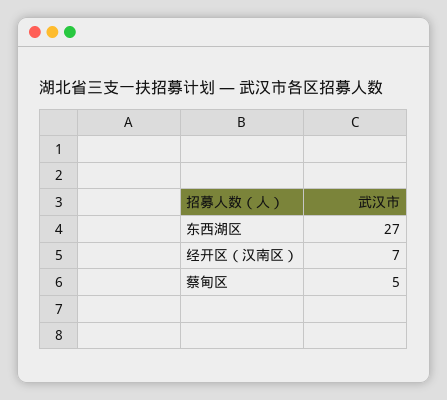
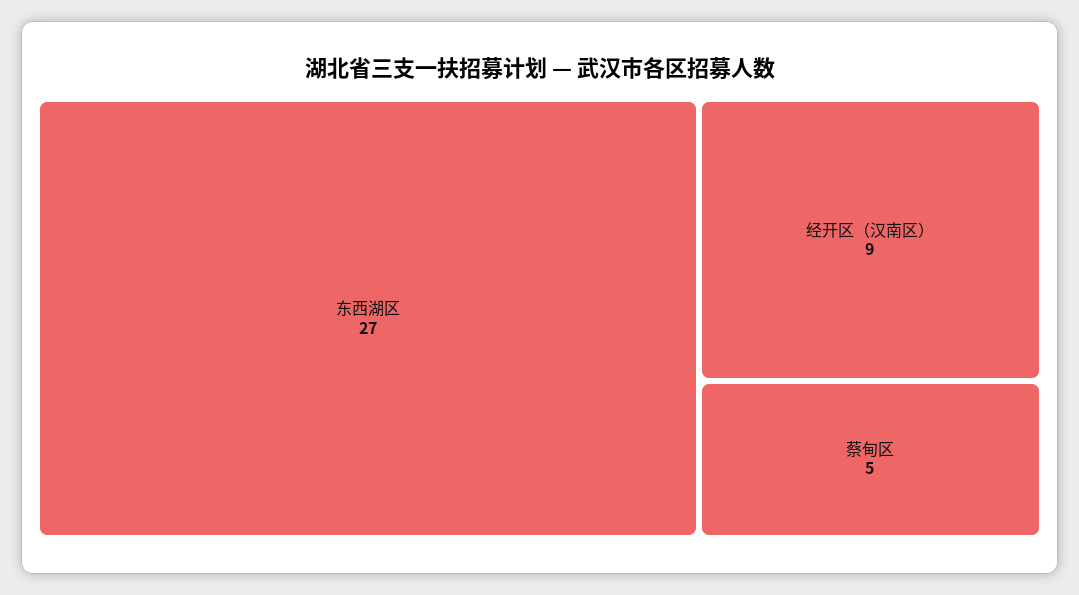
经开区（汉南区）: 7 -> 9

